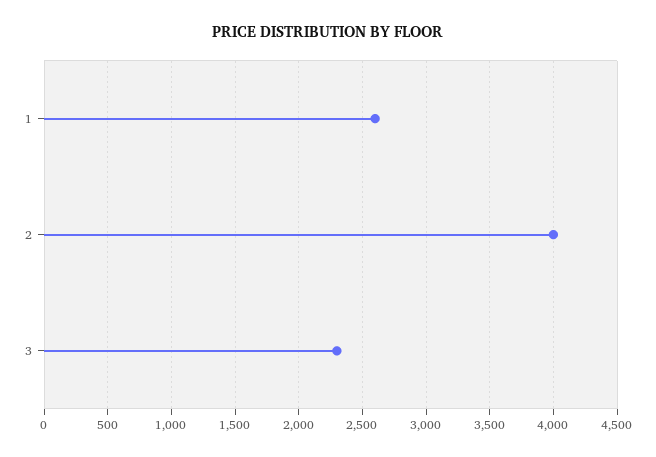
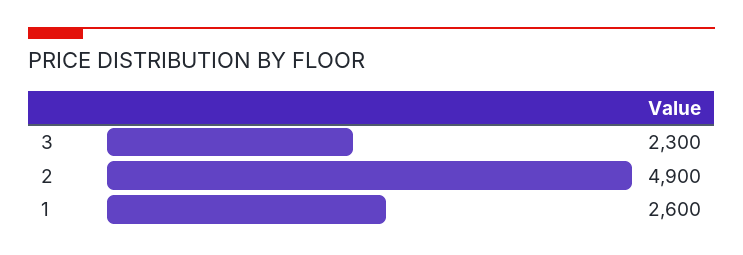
2: 4000 -> 4900

